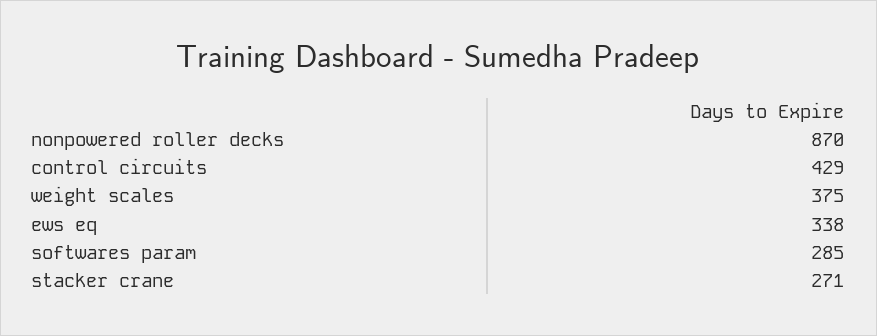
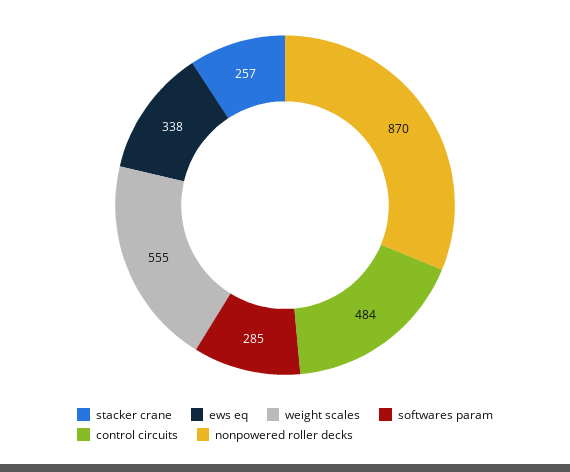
control circuits: 429 -> 484
weight scales: 375 -> 555
stacker crane: 271 -> 257

